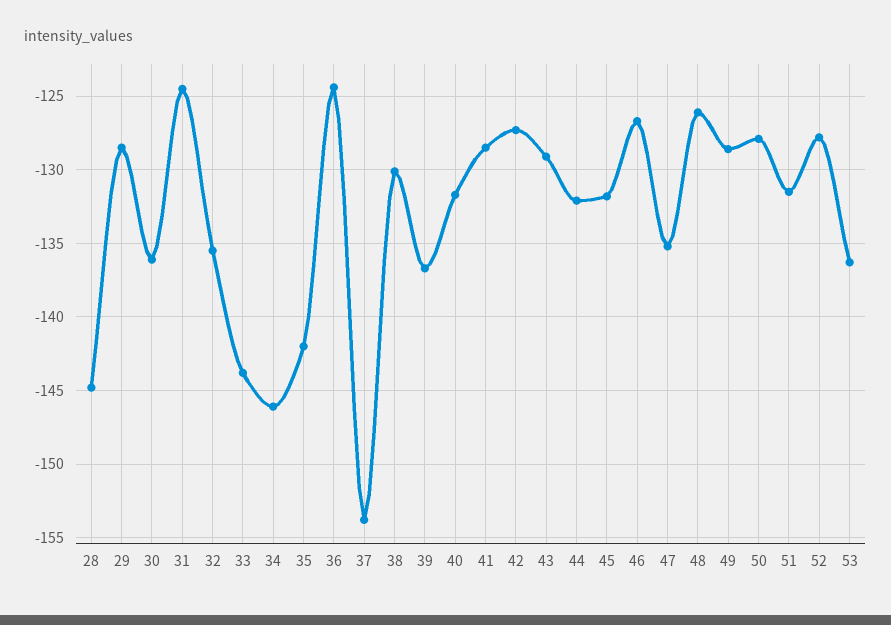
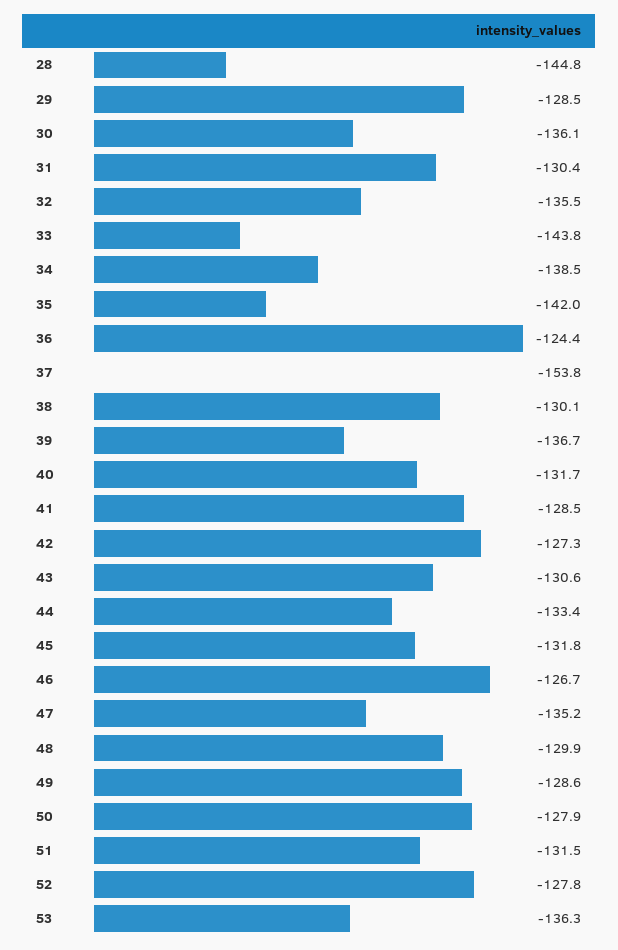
31: -124.5 -> -130.4
34: -146 -> -138.5
43: -129 -> -130.6
44: -132 -> -133.4
48: -126 -> -129.9

